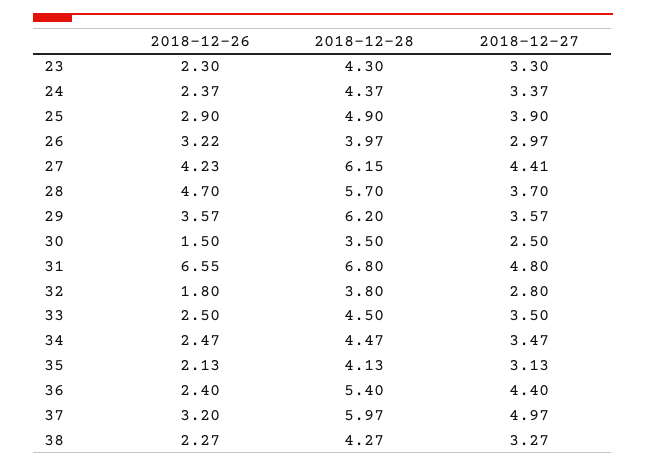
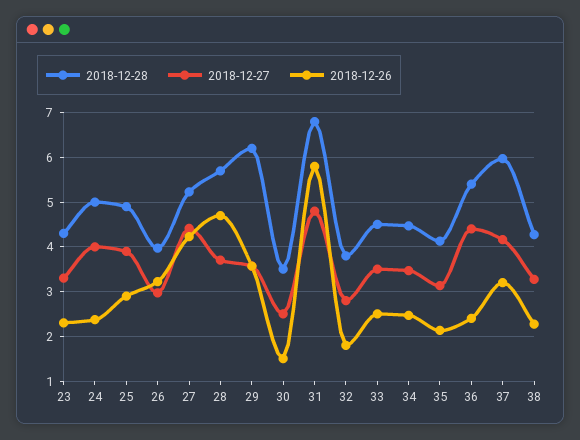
2018-12-28, 24: 4.37 -> 5
2018-12-27, 24: 3.37 -> 4
2018-12-28, 27: 6.15 -> 5.2
2018-12-26, 31: 6.55 -> 5.8
2018-12-27, 37: 4.97 -> 4.2

